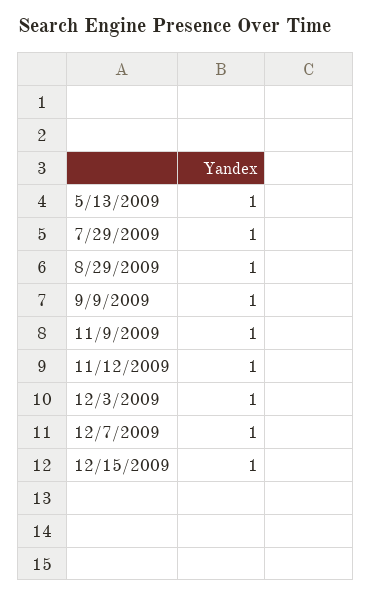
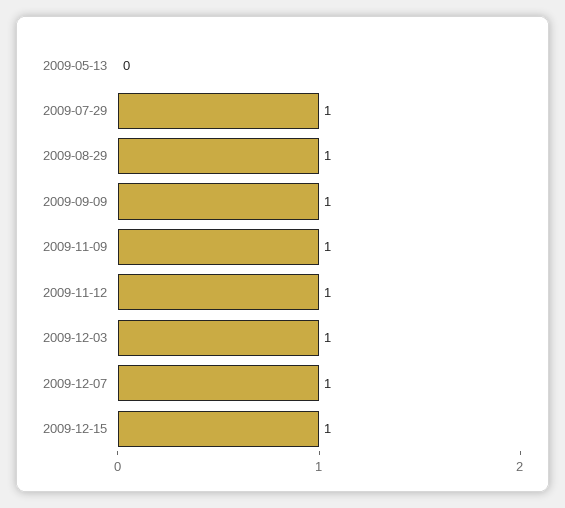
5/13/2009: 1 -> 0

